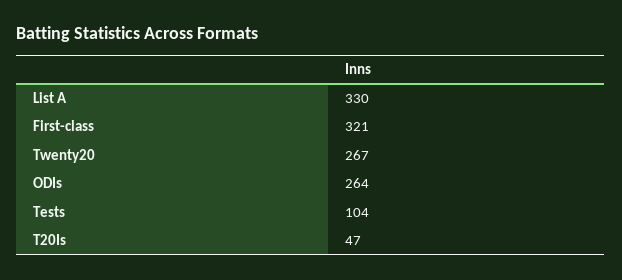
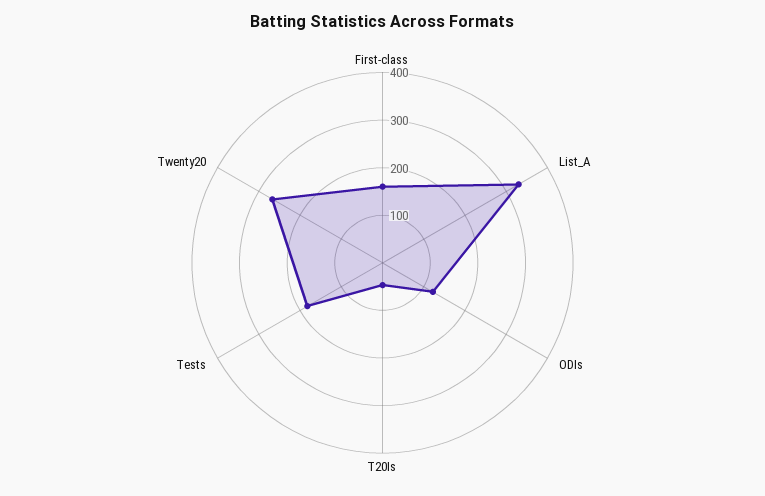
First-class: 321 -> 160
ODIs: 264 -> 120
Tests: 104 -> 180

